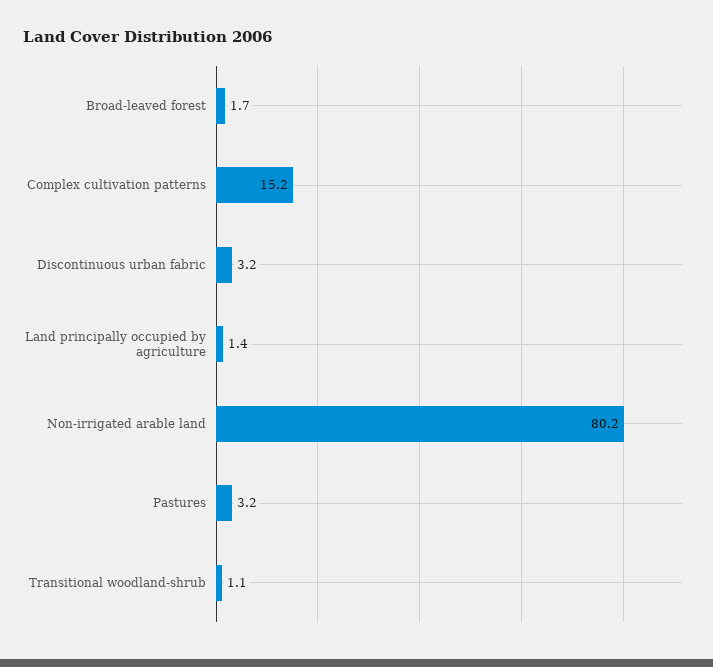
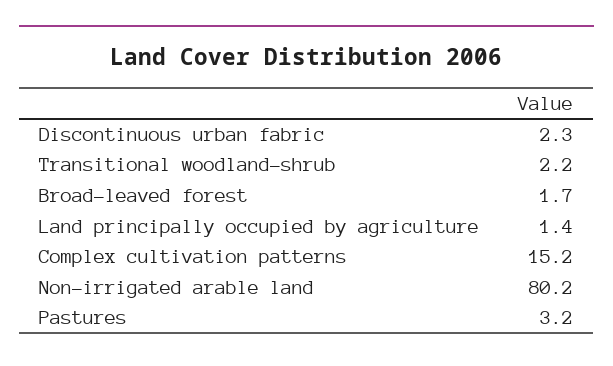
Discontinuous urban fabric: 3.2 -> 2.3
Transitional woodland-shrub: 1.1 -> 2.2

